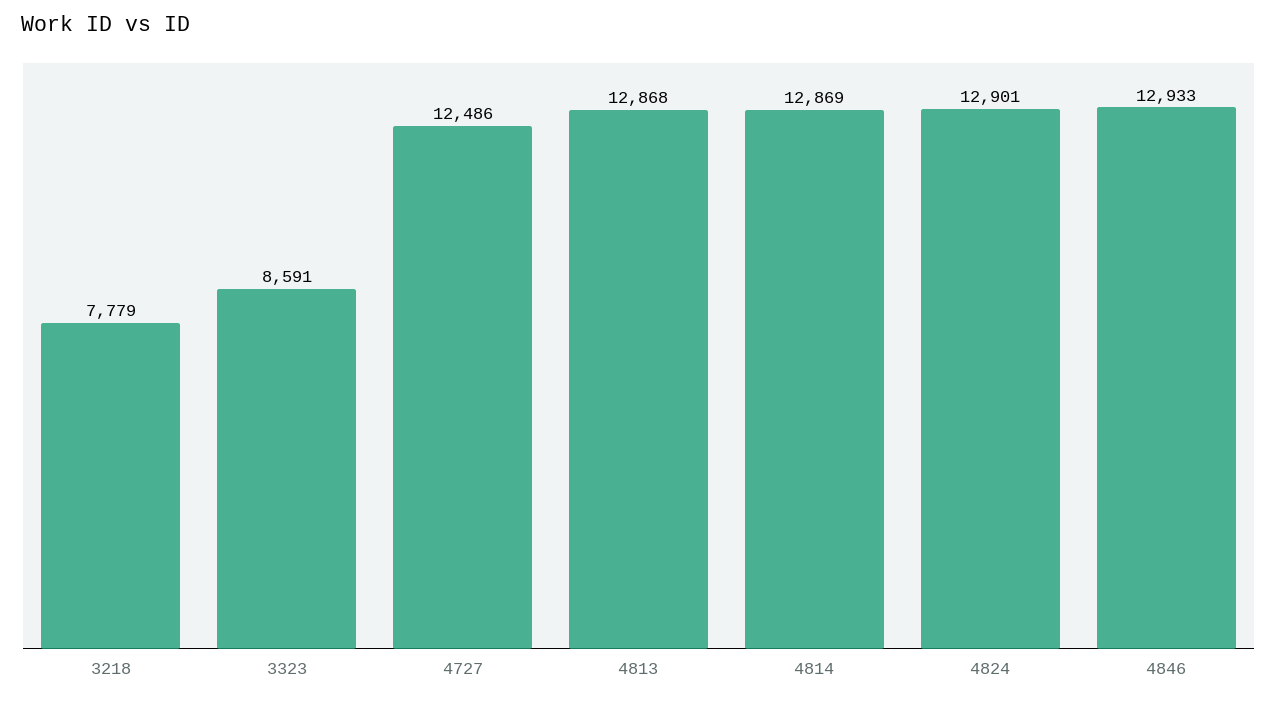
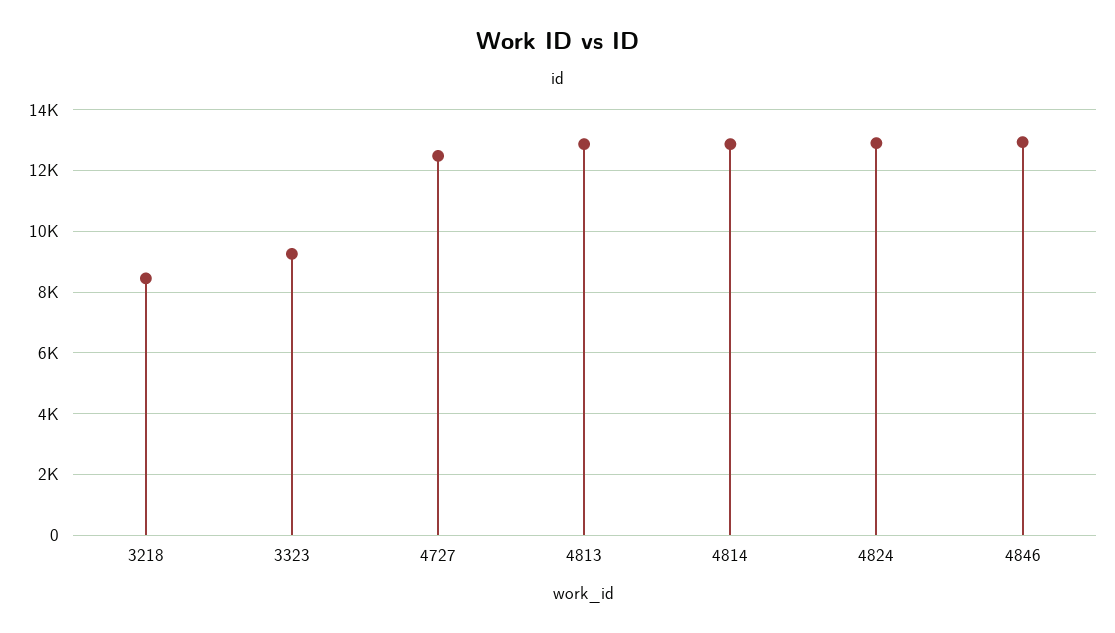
3218: 7779 -> 8400
3323: 8591 -> 9200

